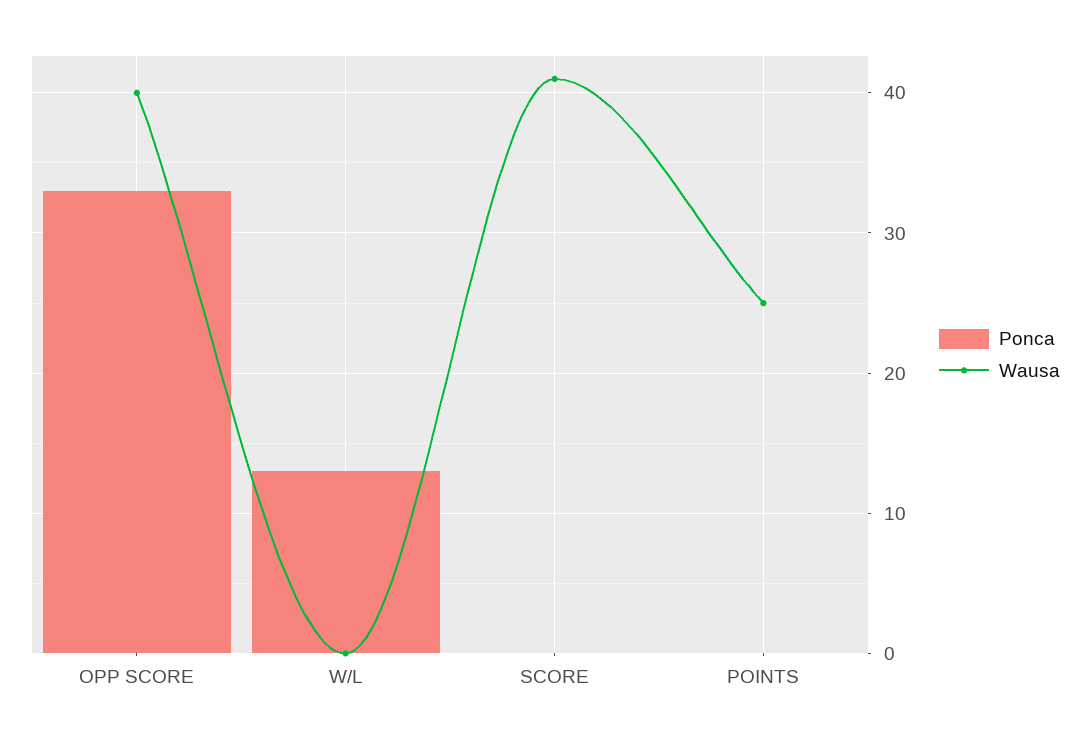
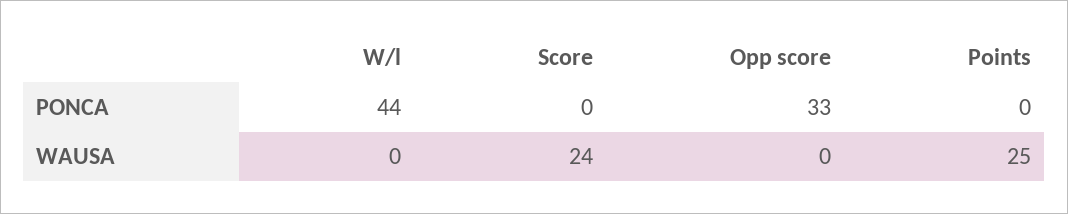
Wausa, OPP SCORE: 40 -> 0
Ponca, W/L: 13 -> 44
Wausa, SCORE: 41 -> 24

